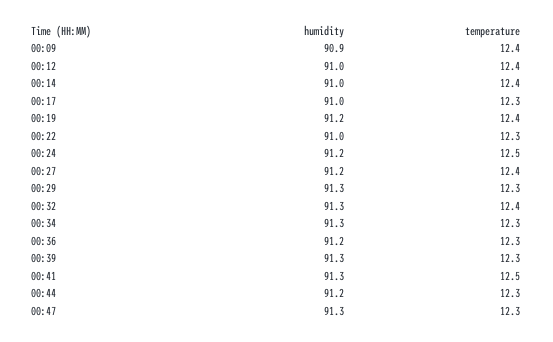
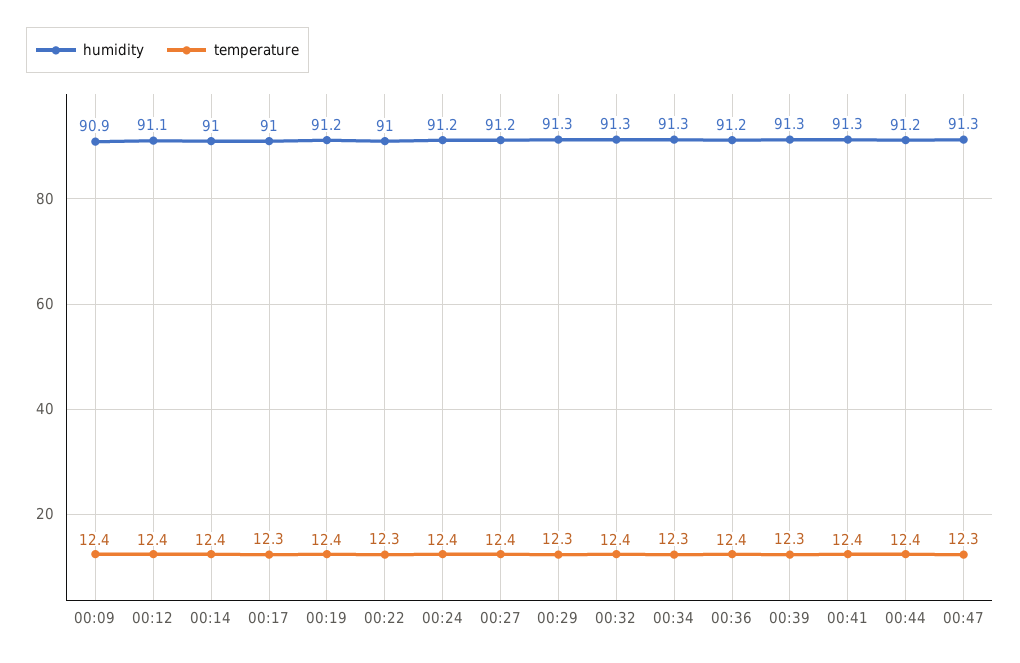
humidity, 00:12: 91 -> 91.1
temperature, 00:24: 12.5 -> 12.4
temperature, 00:36: 12.3 -> 12.4
temperature, 00:41: 12.5 -> 12.4
temperature, 00:44: 12.3 -> 12.4

